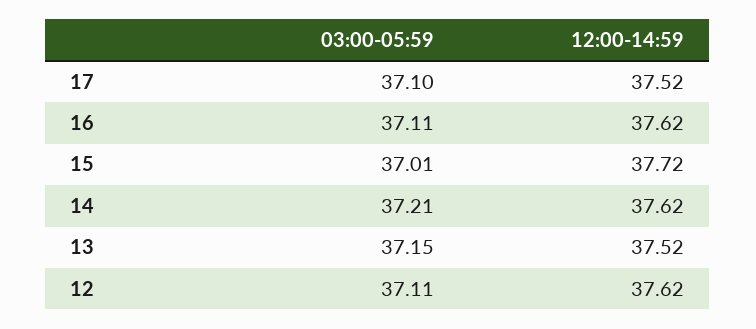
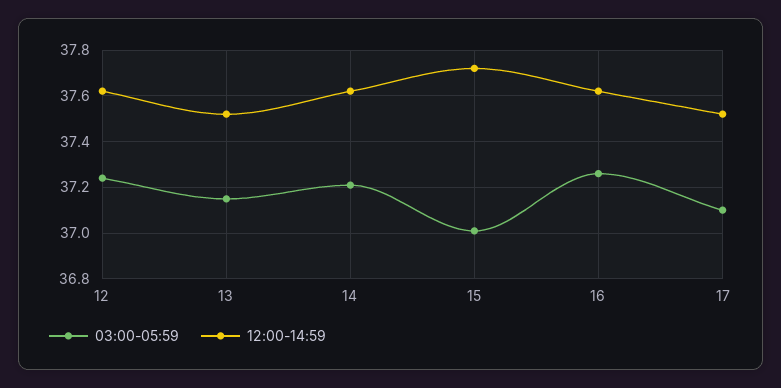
03:00-05:59, 16: 37.11 -> 37.25
03:00-05:59, 12: 37.11 -> 37.25

